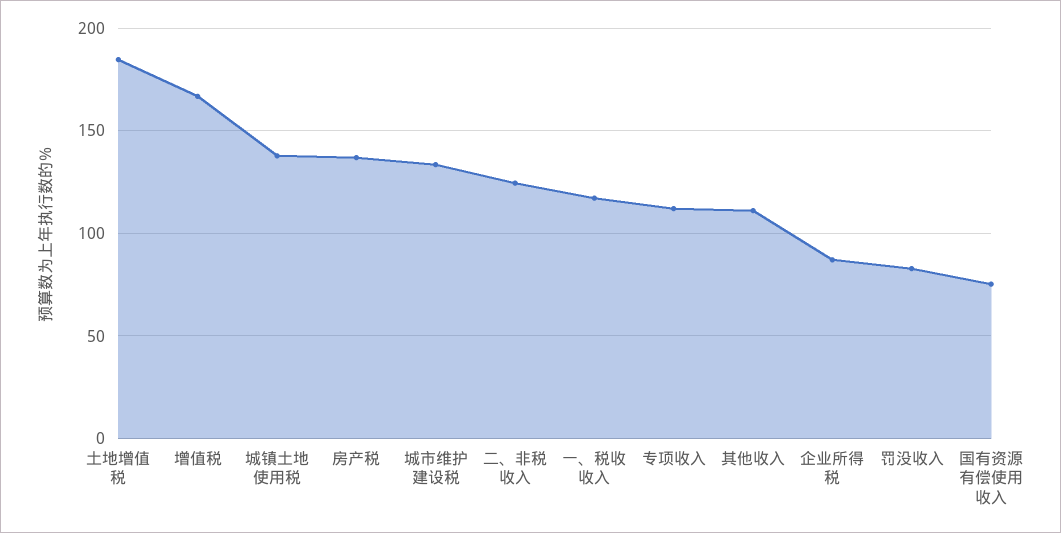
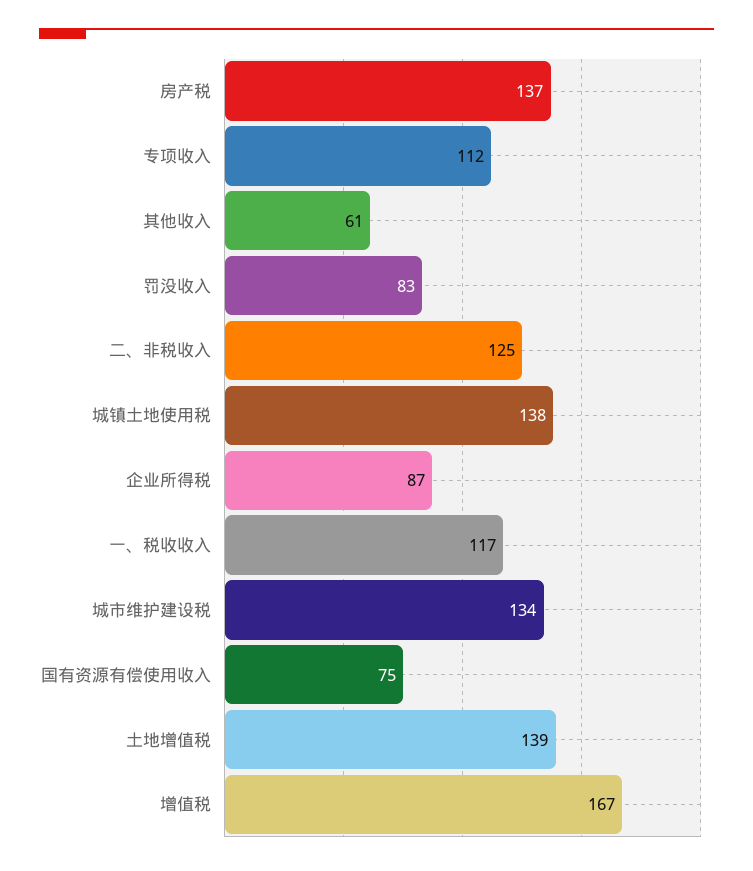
土地增值税: 185 -> 139
其他收入: 110 -> 61

